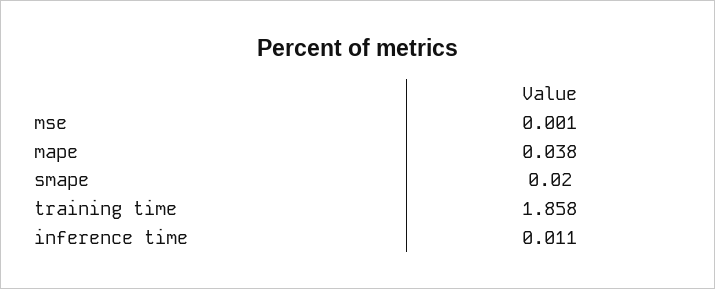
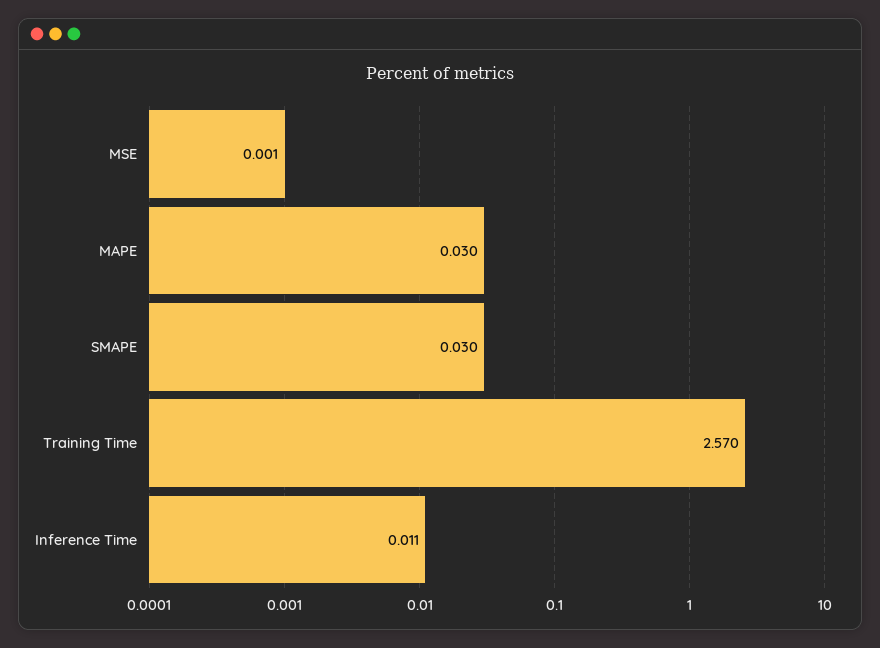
mape: 0.038 -> 0.03
smape: 0.02 -> 0.03
training time: 1.858 -> 2.57

